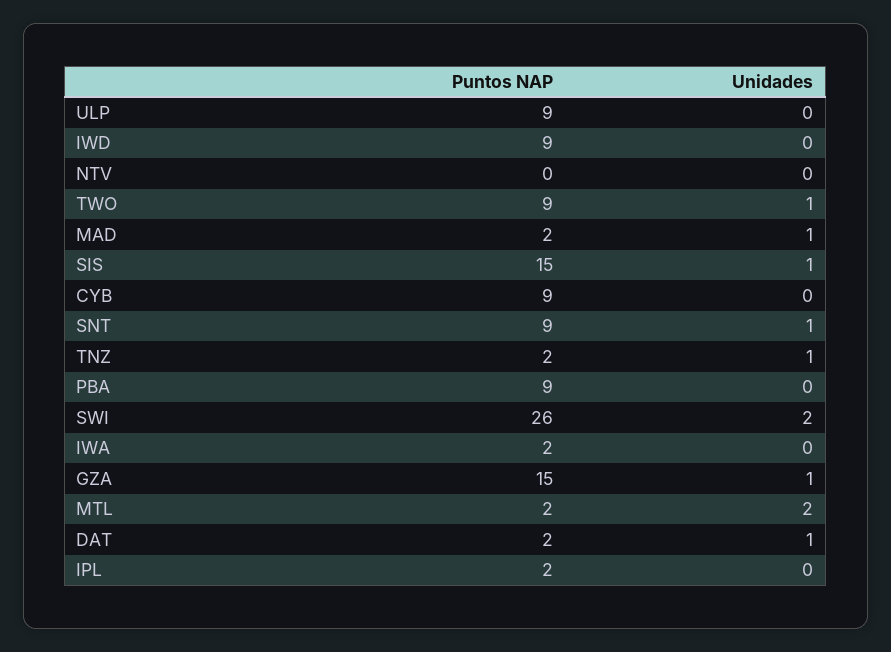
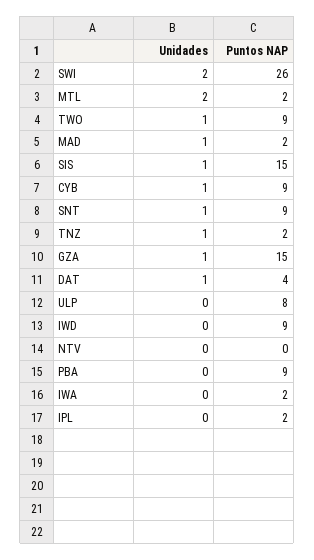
Puntos NAP, ULP: 9 -> 8
Unidades, CYB: 0 -> 1
Puntos NAP, DAT: 2 -> 4

